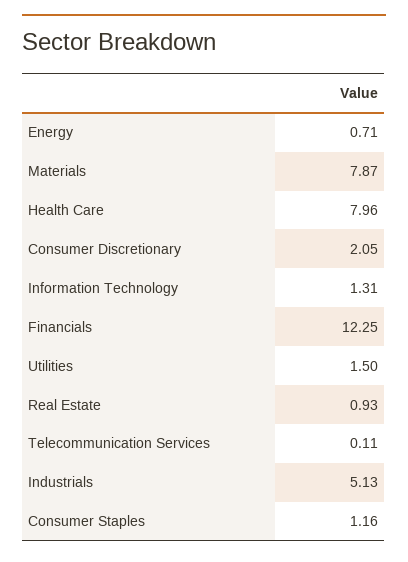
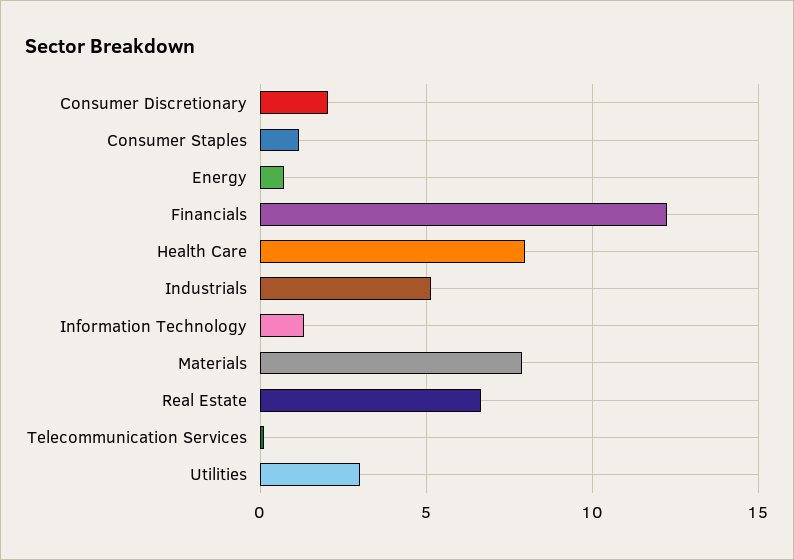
Utilities: 1.5 -> 3
Real Estate: 0.93 -> 6.5

